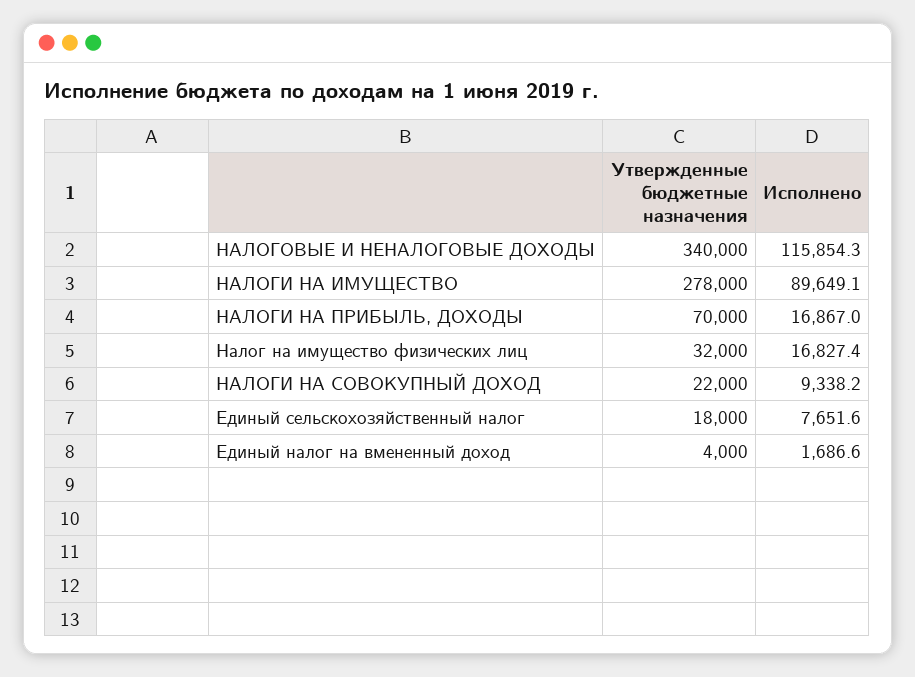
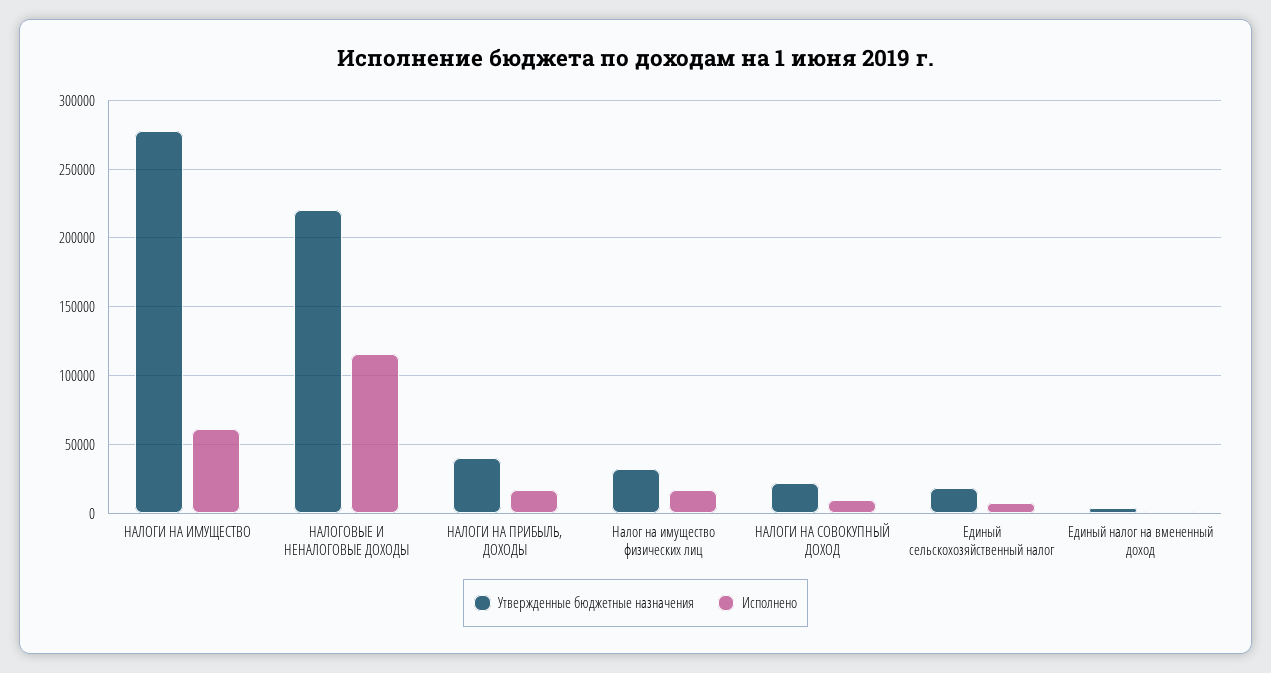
Утвержденные бюджетные назначения, НАЛОГОВЫЕ И НЕНАЛОГОВЫЕ ДОХОДЫ: 340000 -> 220000
Исполнено, НАЛОГИ НА ИМУЩЕСТВО: 89649.1 -> 60000
Утвержденные бюджетные назначения, НАЛОГИ НА ПРИБЫЛЬ, ДОХОДЫ: 70000 -> 40000

